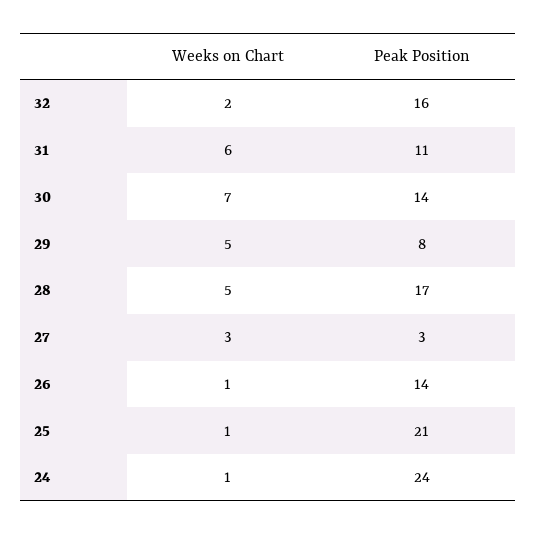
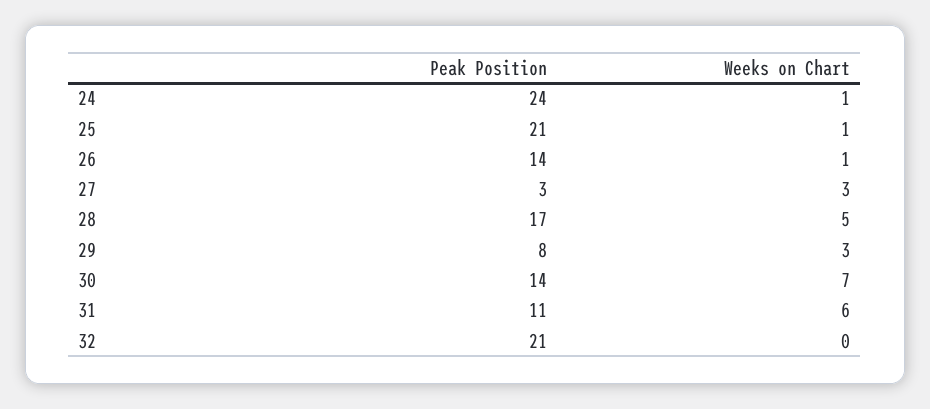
Weeks on Chart, 32: 2 -> 0
Peak Position, 32: 16 -> 21
Weeks on Chart, 29: 5 -> 3

